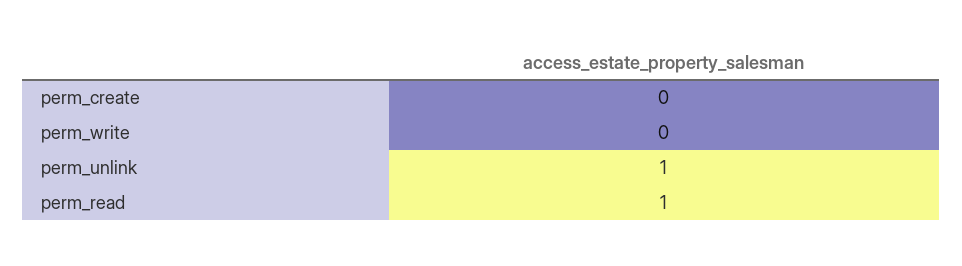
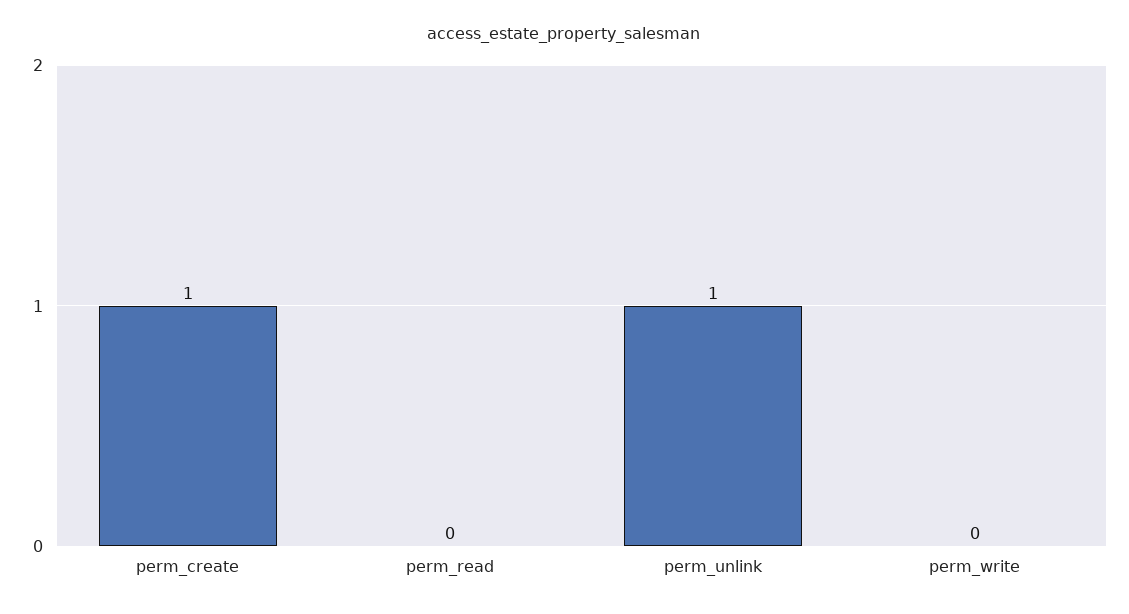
perm_create: 0 -> 1
perm_read: 1 -> 0

